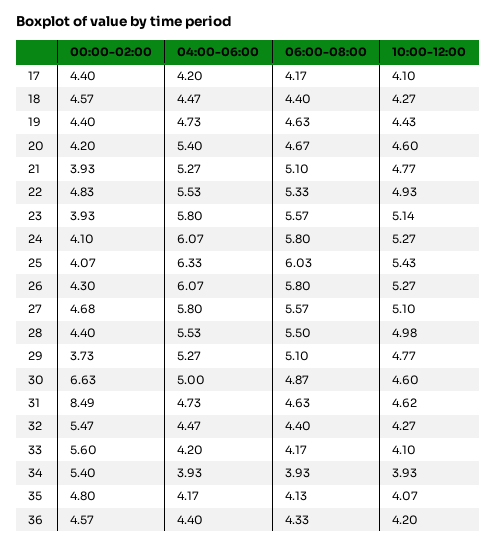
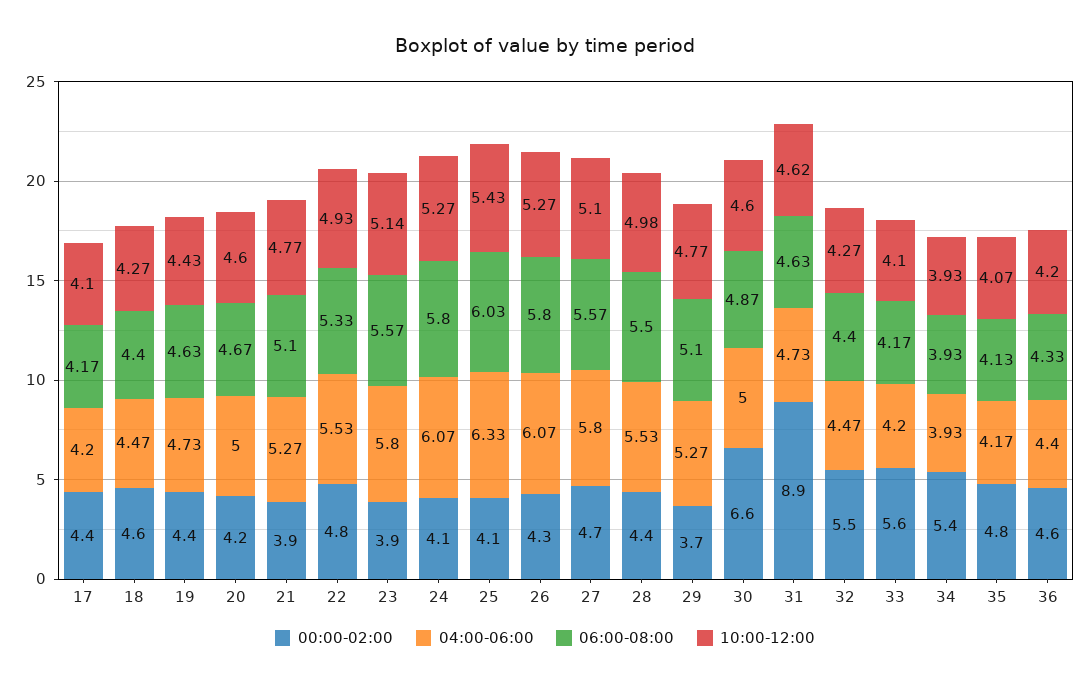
04:00-06:00, 20: 5.4 -> 5
00:00-02:00, 31: 8.49 -> 8.9

